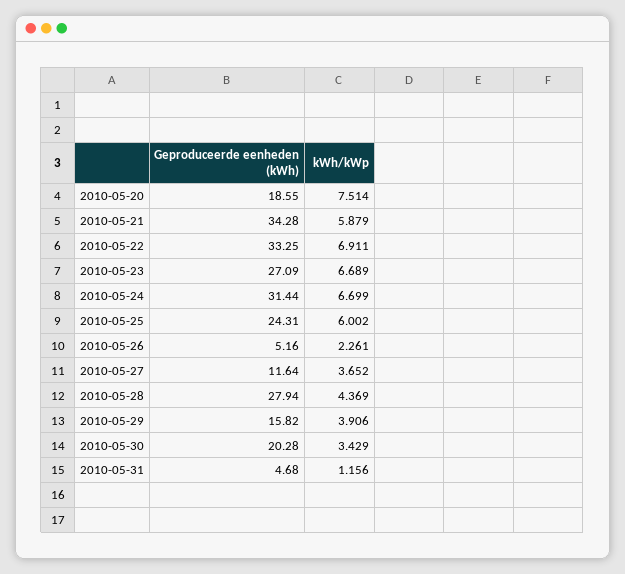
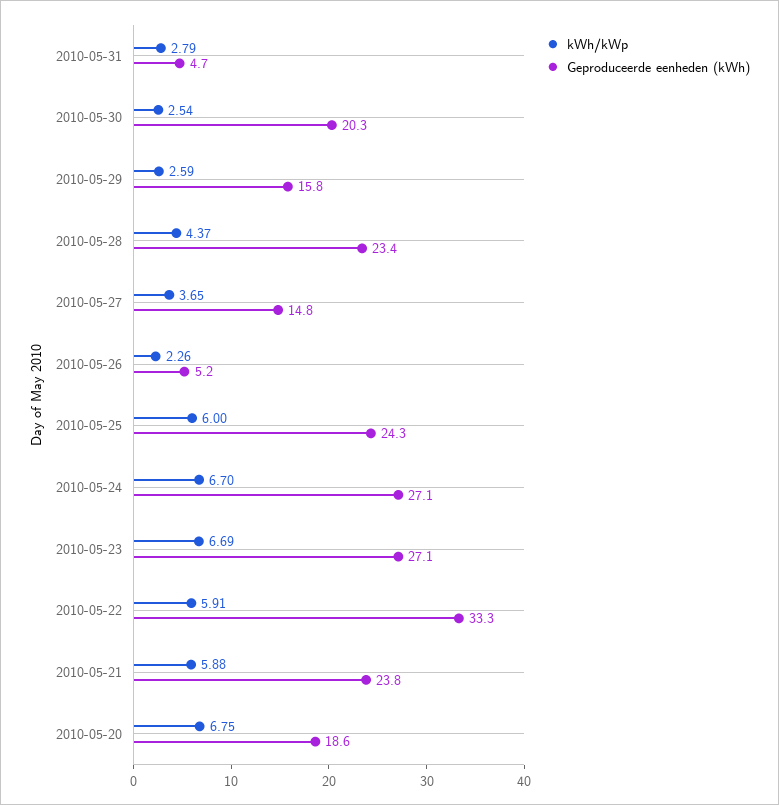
kWh/kWp, 2010-05-20: 7.514 -> 6.75
Geproduceerde eenheden (kWh), 2010-05-21: 34.28 -> 23.8
kWh/kWp, 2010-05-22: 6.911 -> 5.91
Geproduceerde eenheden (kWh), 2010-05-24: 31.44 -> 27.1
Geproduceerde eenheden (kWh), 2010-05-27: 11.64 -> 14.8
Geproduceerde eenheden (kWh), 2010-05-28: 27.94 -> 23.4
kWh/kWp, 2010-05-29: 3.906 -> 2.59
kWh/kWp, 2010-05-30: 3.429 -> 2.54
kWh/kWp, 2010-05-31: 1.156 -> 2.79

